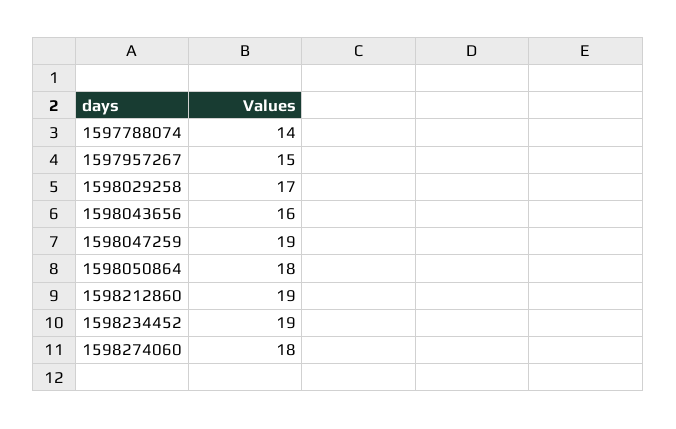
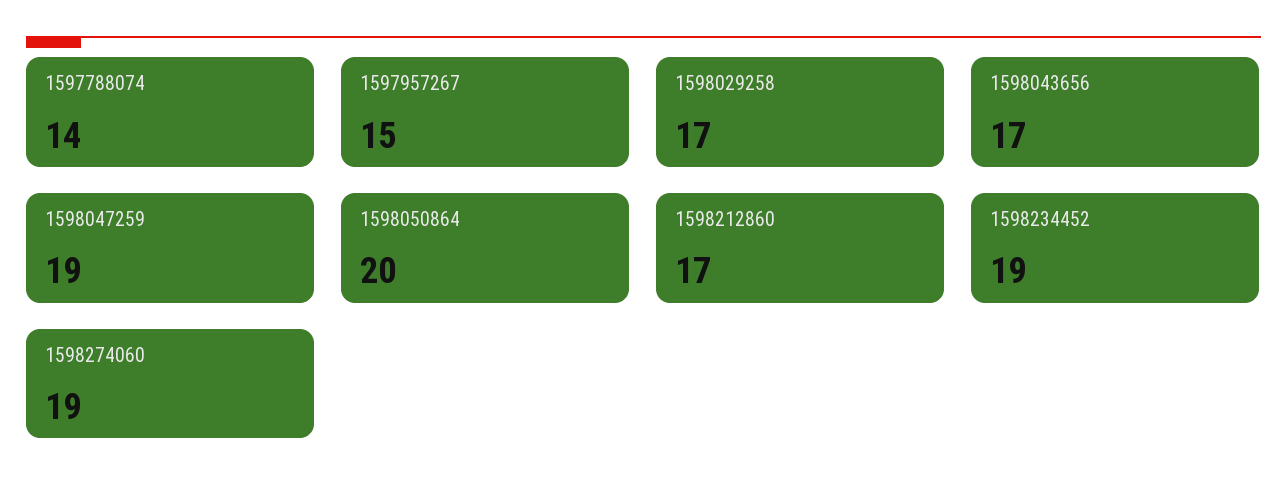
1598043656: 16 -> 17
1598050864: 18 -> 20
1598212860: 19 -> 17
1598274060: 18 -> 19

